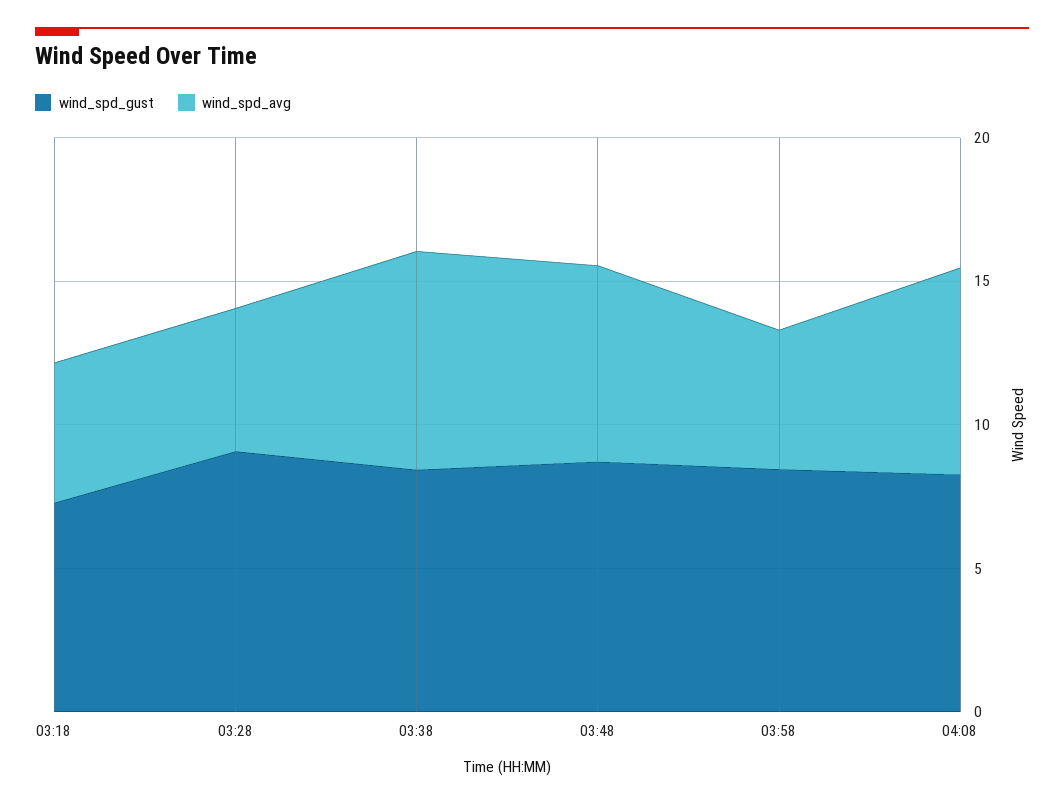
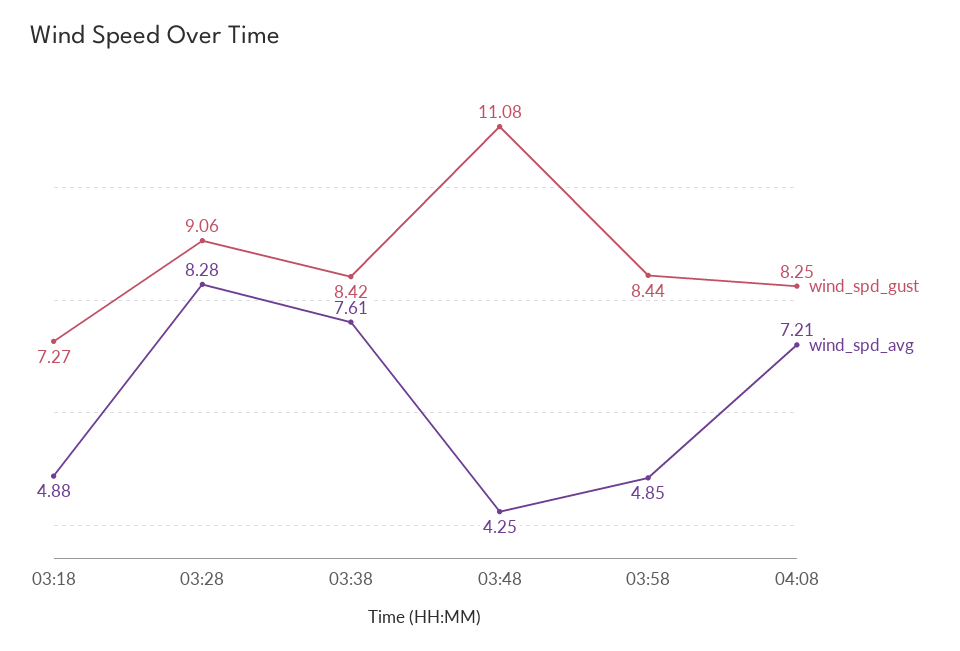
wind_spd_avg, 03:28: 5 -> 8.28
wind_spd_gust, 03:48: 9 -> 11.08
wind_spd_avg, 03:48: 7 -> 4.25

